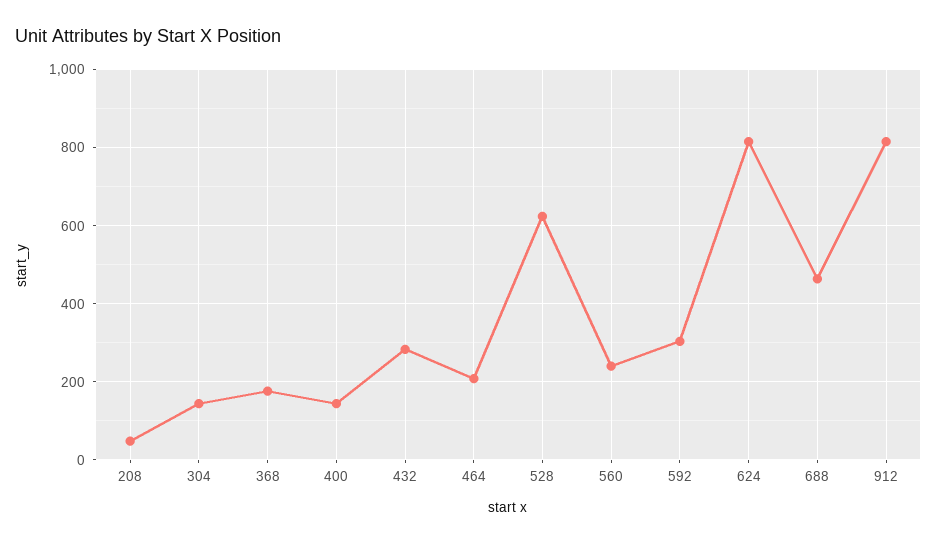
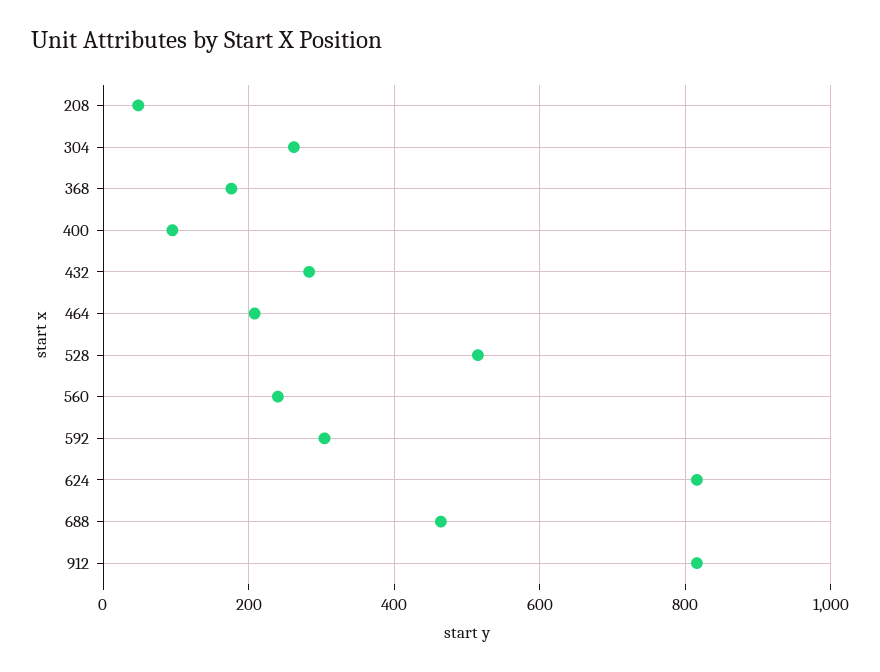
304: 140 -> 260
400: 140 -> 100
528: 620 -> 520

